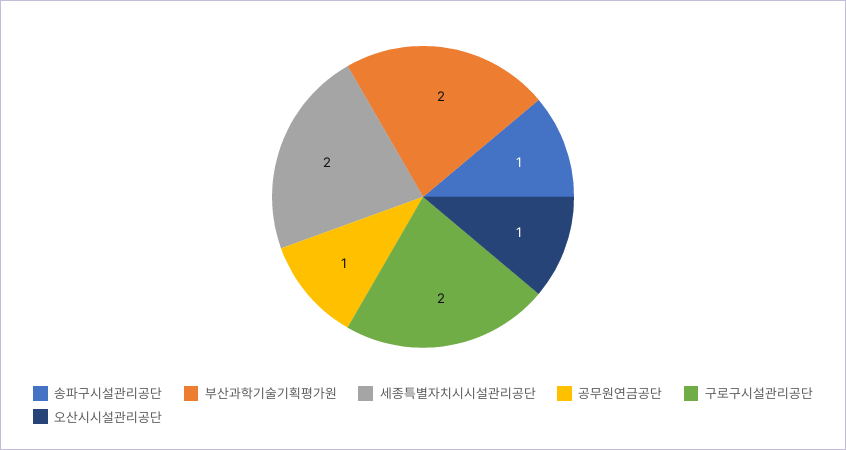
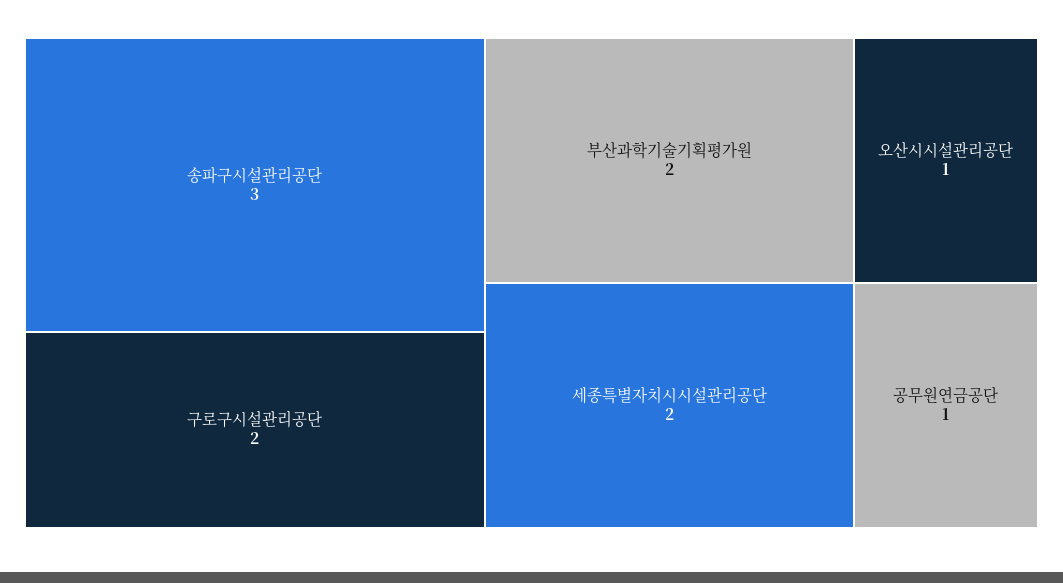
송파구시설관리공단: 1 -> 3

